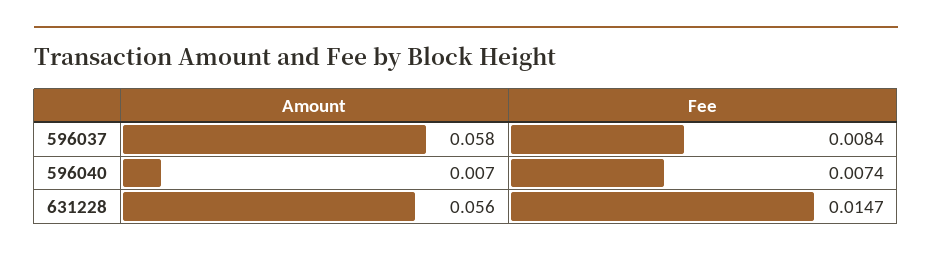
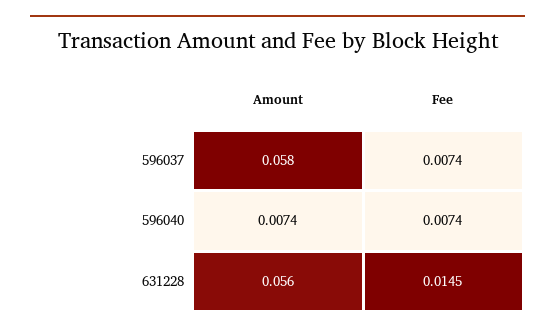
Fee, 596037: 0.0084 -> 0.0074
Fee, 631228: 0.0147 -> 0.0145

